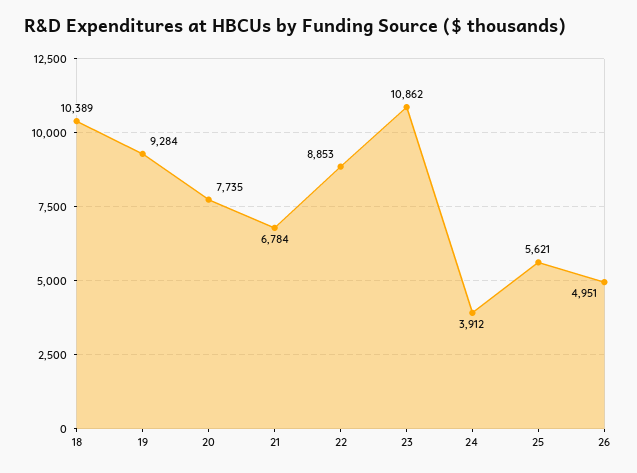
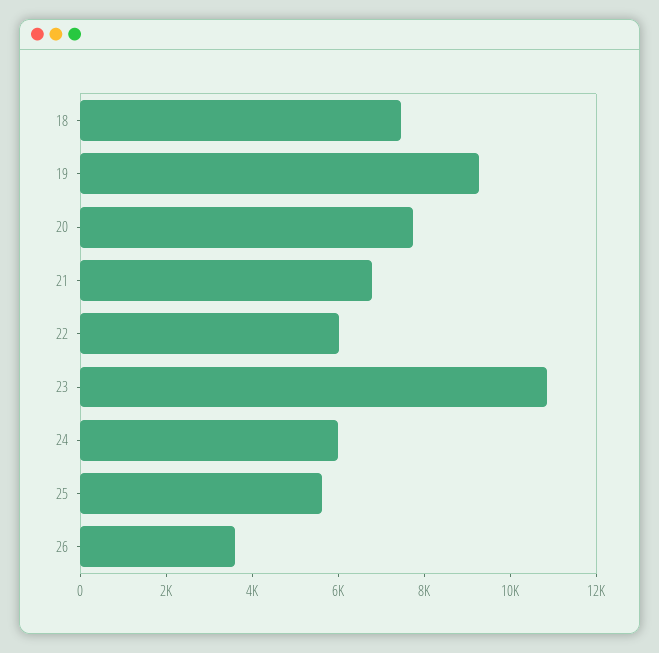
18: 10389 -> 7500
22: 8853 -> 6000
24: 3912 -> 6000
26: 4951 -> 3500

